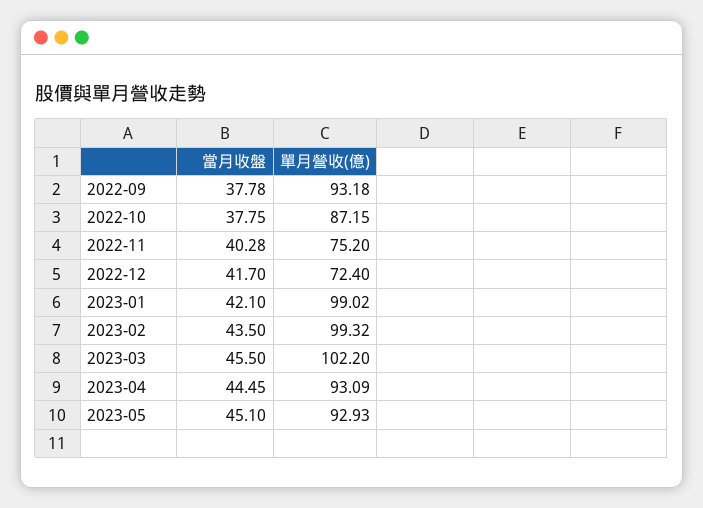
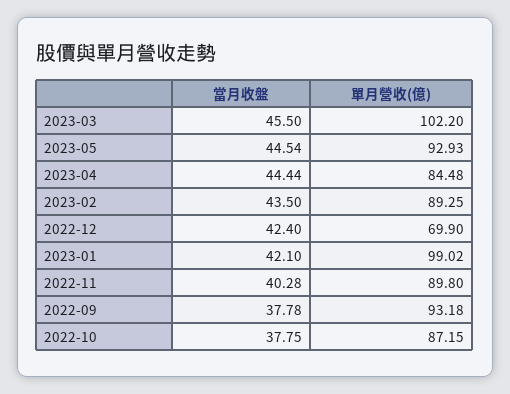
單月營收(億), 2022-11: 75.2 -> 89.8
當月收盤, 2022-12: 41.7 -> 42.4
單月營收(億), 2022-12: 72.4 -> 69.9
單月營收(億), 2023-02: 99.32 -> 89.25
當月收盤, 2023-04: 44.45 -> 44.44
單月營收(億), 2023-04: 93.09 -> 84.48
當月收盤, 2023-05: 45.1 -> 44.54

